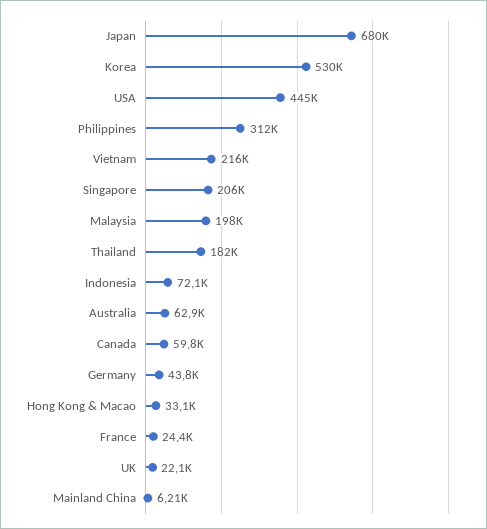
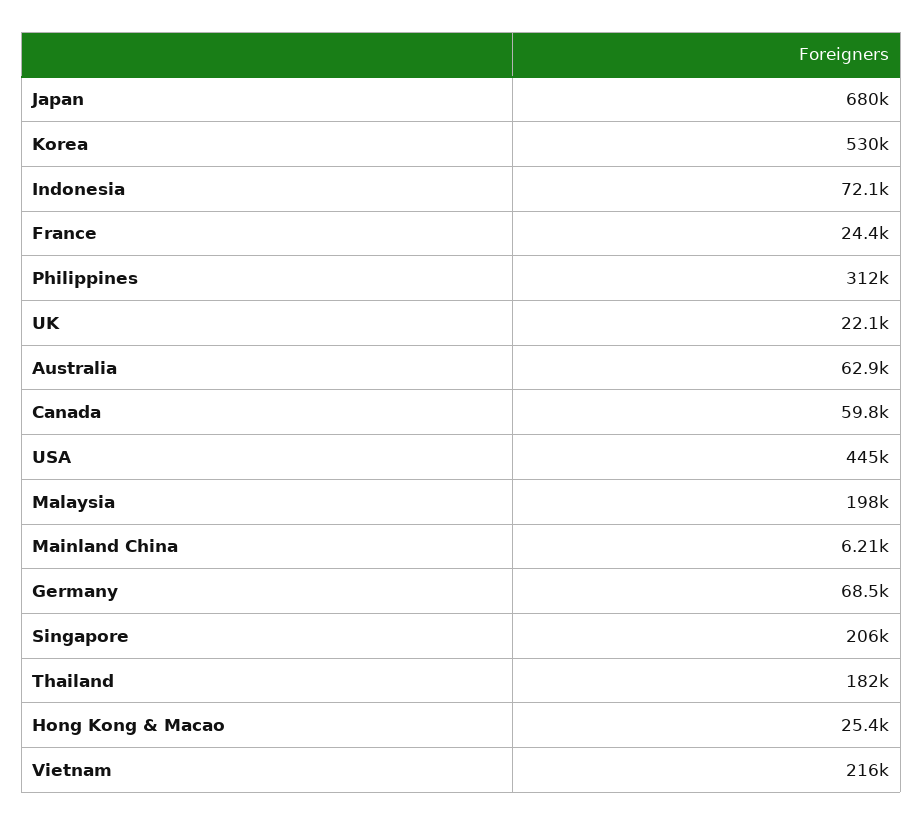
Germany: 43800 -> 68500
Hong Kong & Macao: 33100 -> 25400

